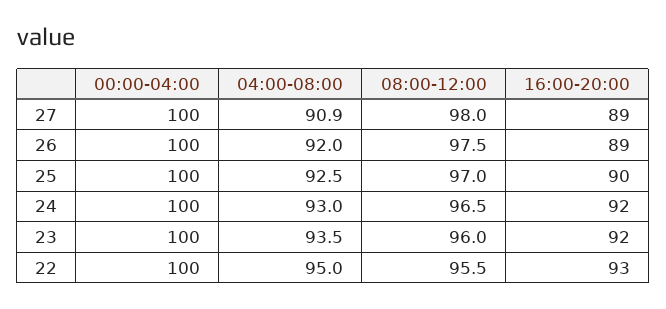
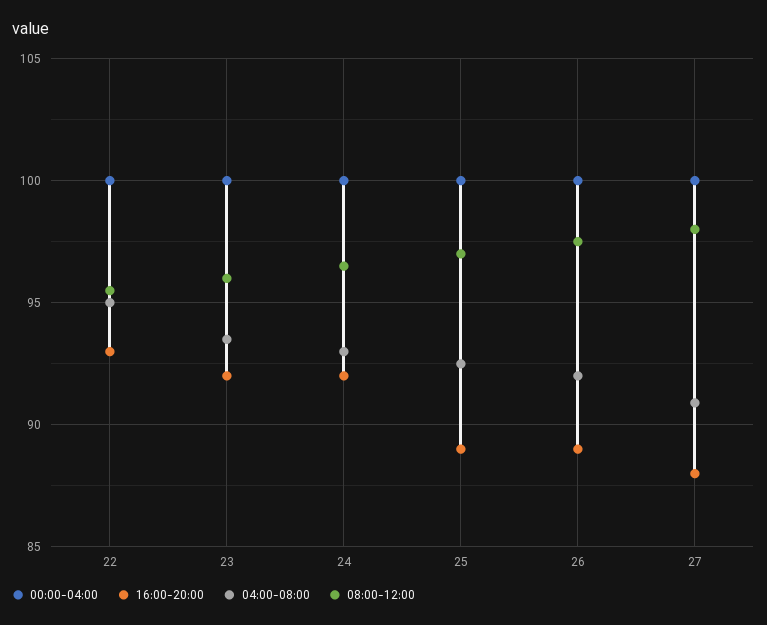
16:00-20:00, 27: 89 -> 88
16:00-20:00, 25: 90 -> 89

